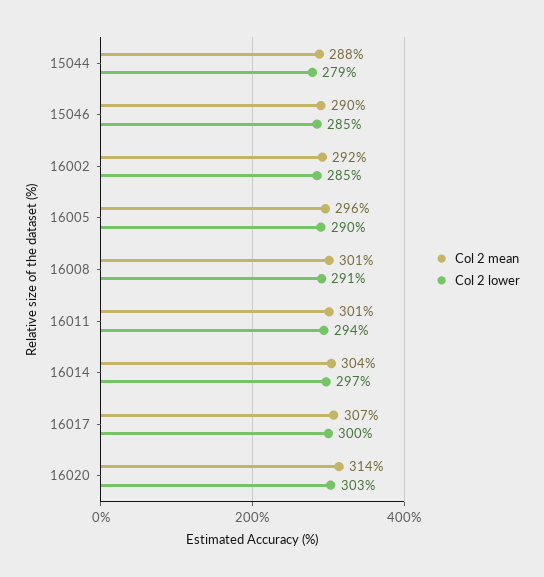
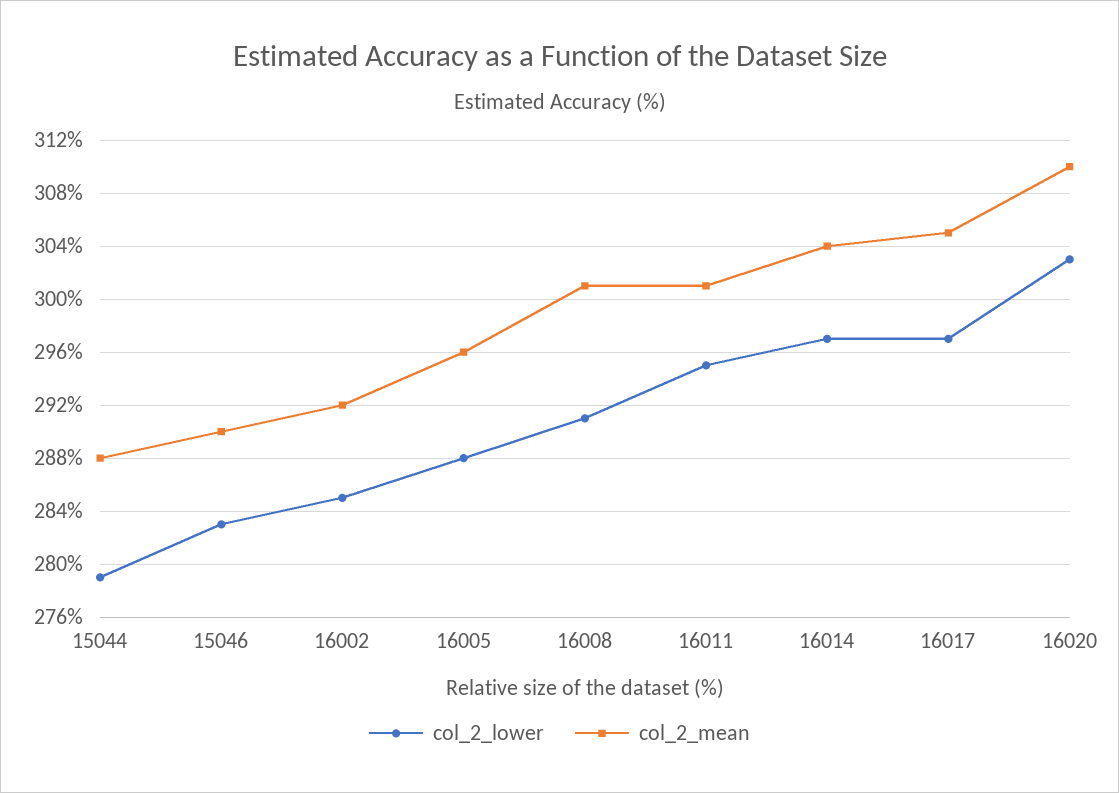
Col 2 lower, 15046: 285 -> 283
Col 2 lower, 16005: 290 -> 288
Col 2 lower, 16011: 294 -> 295
Col 2 mean, 16017: 307 -> 305
Col 2 lower, 16017: 300 -> 297
Col 2 mean, 16020: 314 -> 310

